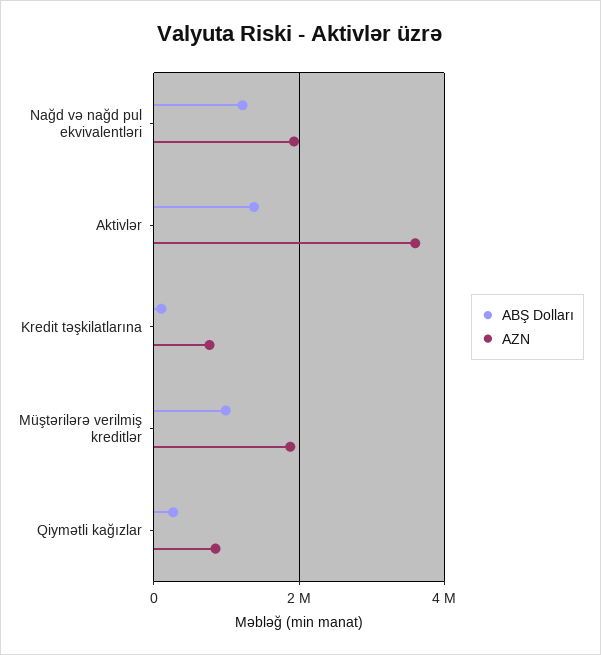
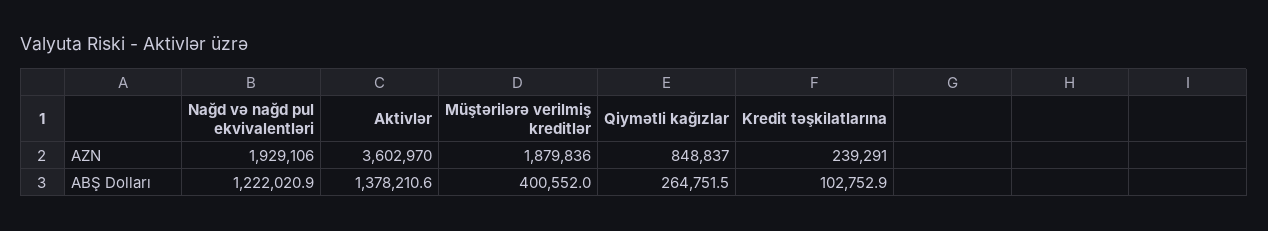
AZN, Kredit təşkilatlarına: 800000 -> 239291
ABŞ Dolları, Müştərilərə verilmiş kreditlər: 1000000 -> 400552

